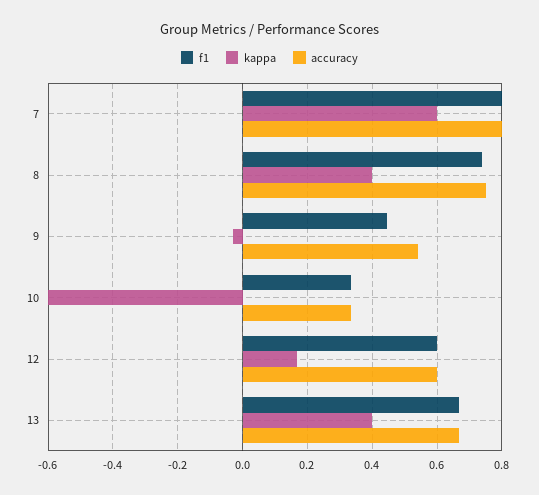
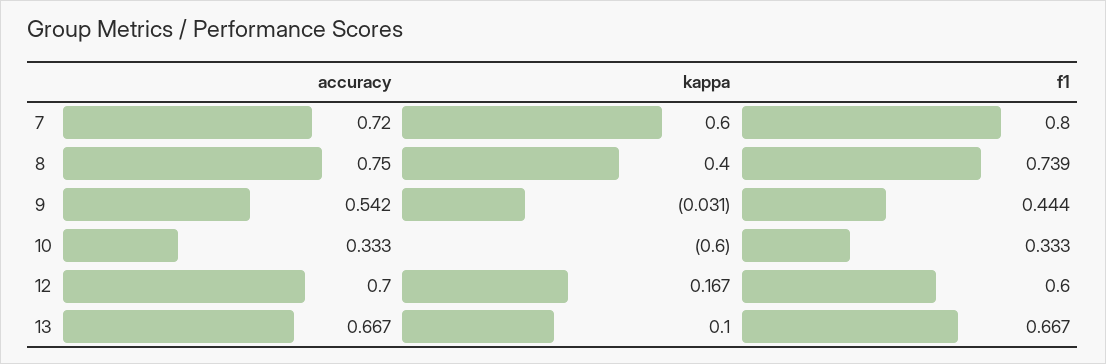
accuracy, 7: 0.8 -> 0.72
accuracy, 12: 0.6 -> 0.7
kappa, 13: 0.4 -> 0.1

